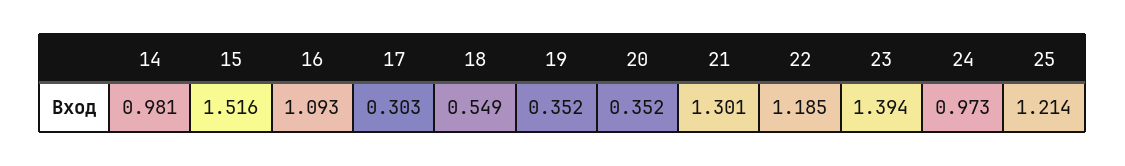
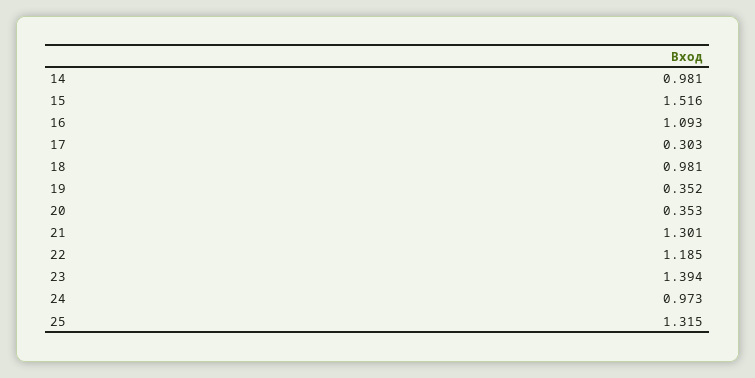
18: 0.549 -> 0.981
20: 0.352 -> 0.353
25: 1.214 -> 1.315

